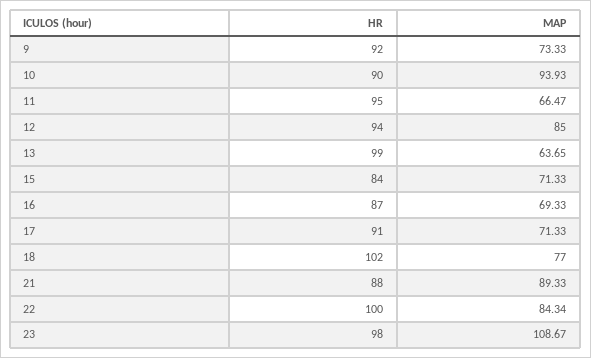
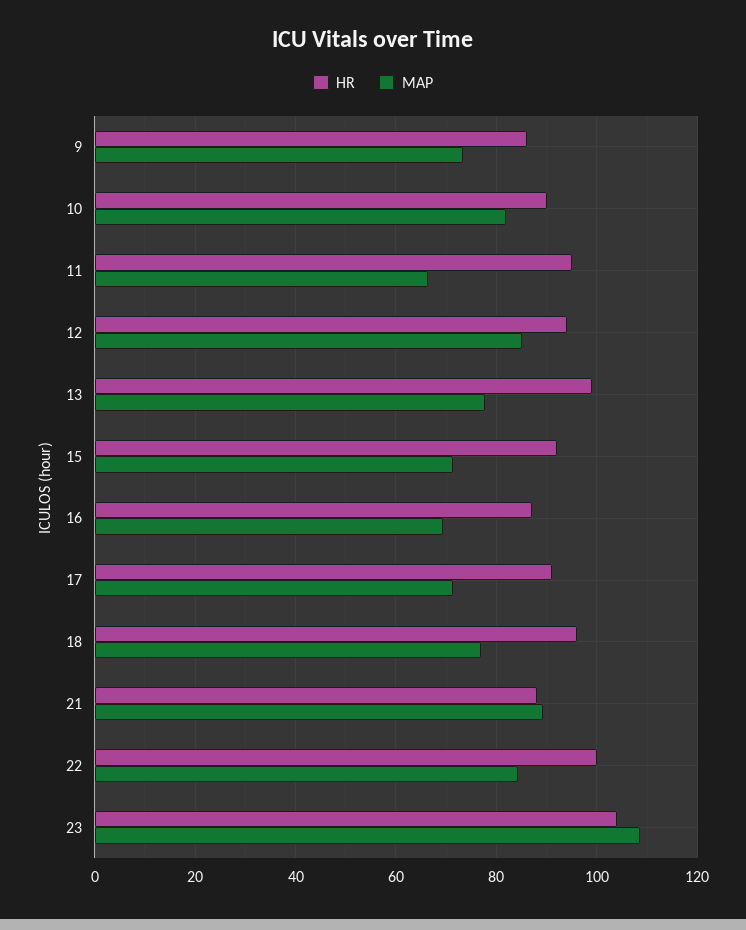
HR, 9: 92 -> 86
MAP, 10: 93.93 -> 82
MAP, 13: 63.65 -> 78
HR, 15: 84 -> 92
HR, 18: 102 -> 96
HR, 23: 98 -> 104

